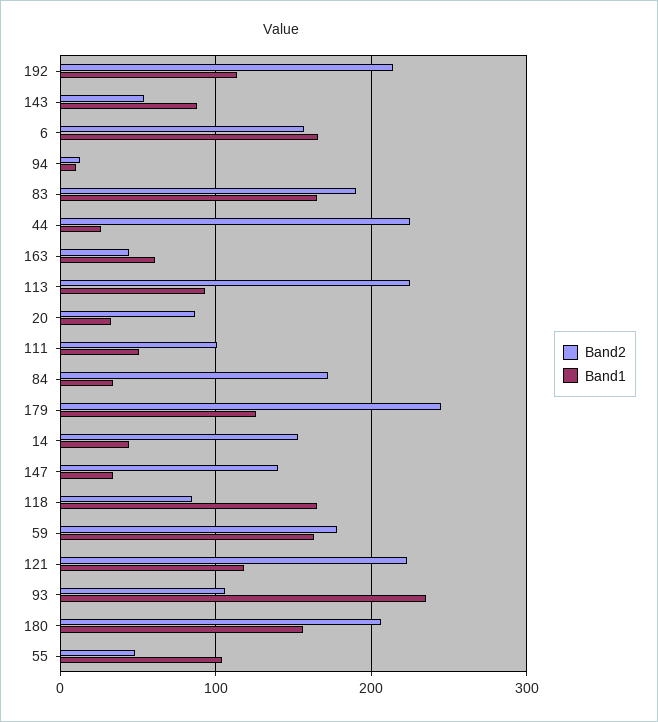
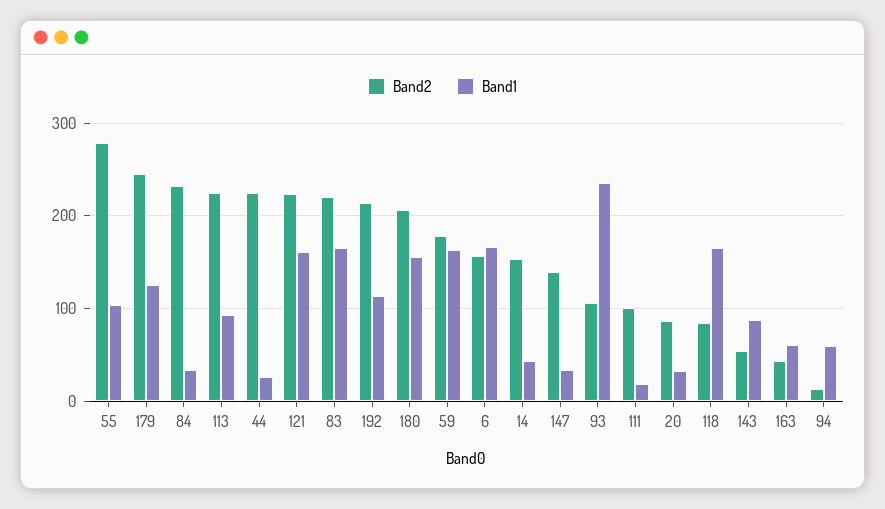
Band1, 94: 10 -> 60
Band2, 83: 190 -> 220
Band1, 111: 50 -> 20
Band2, 84: 170 -> 230
Band1, 121: 120 -> 160
Band2, 55: 50 -> 280

